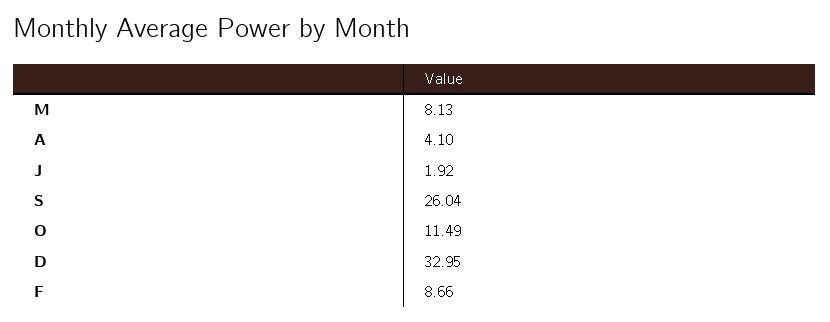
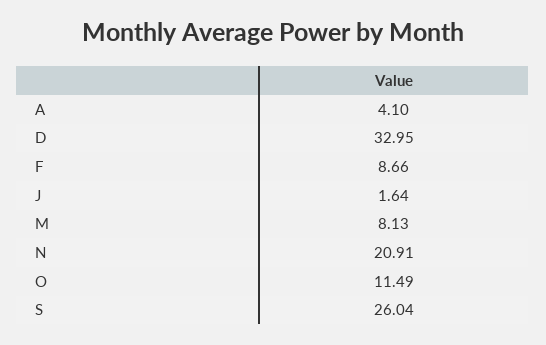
J: 1.92 -> 1.64
N: none -> 20.91

